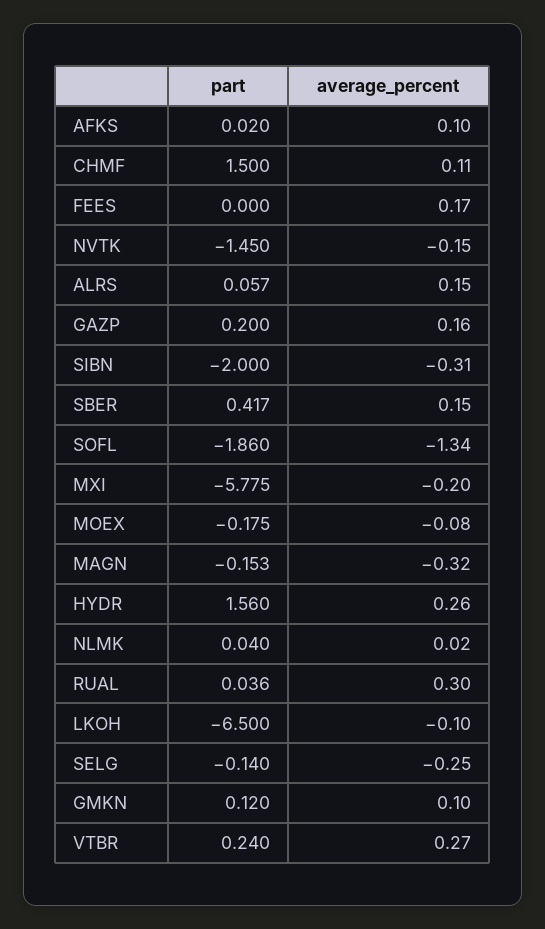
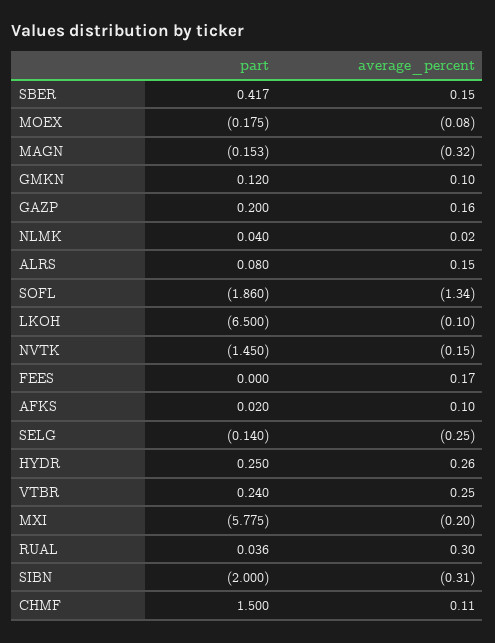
part, ALRS: 0.057 -> 0.08
part, HYDR: 1.56 -> 0.25
average_percent, VTBR: 0.27 -> 0.25

